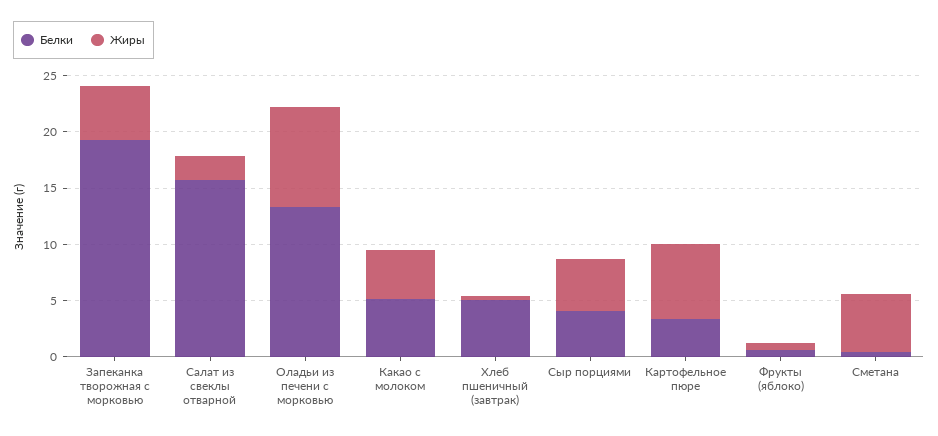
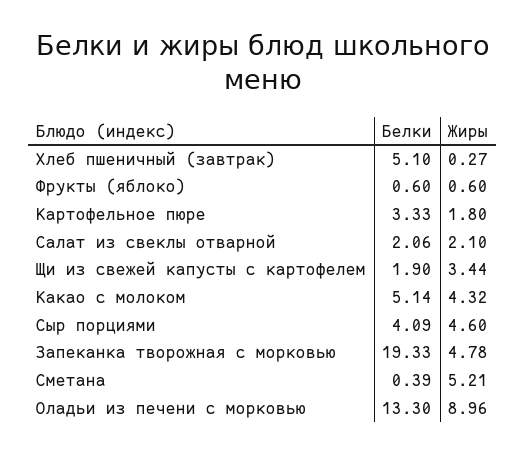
Белки, Салат из свеклы отварной: 16 -> 2.06
Жиры, Картофельное пюре: 7 -> 1.8
Белки, Щи из свежей капусты с картофелем: none -> 1.9
Жиры, Щи из свежей капусты с картофелем: none -> 3.44

